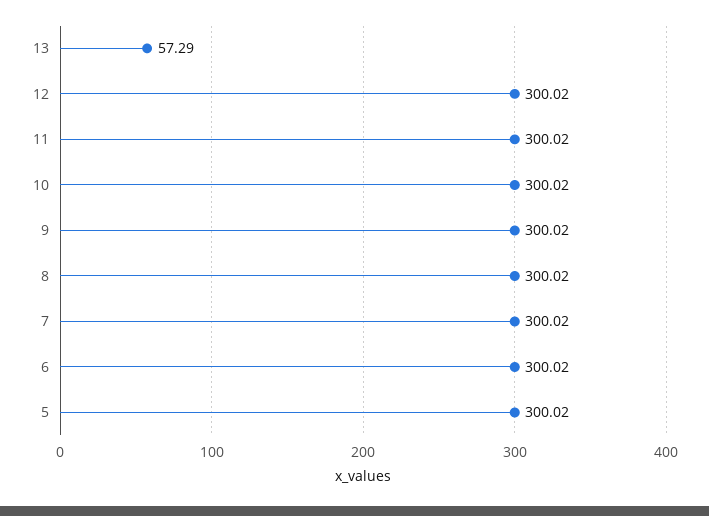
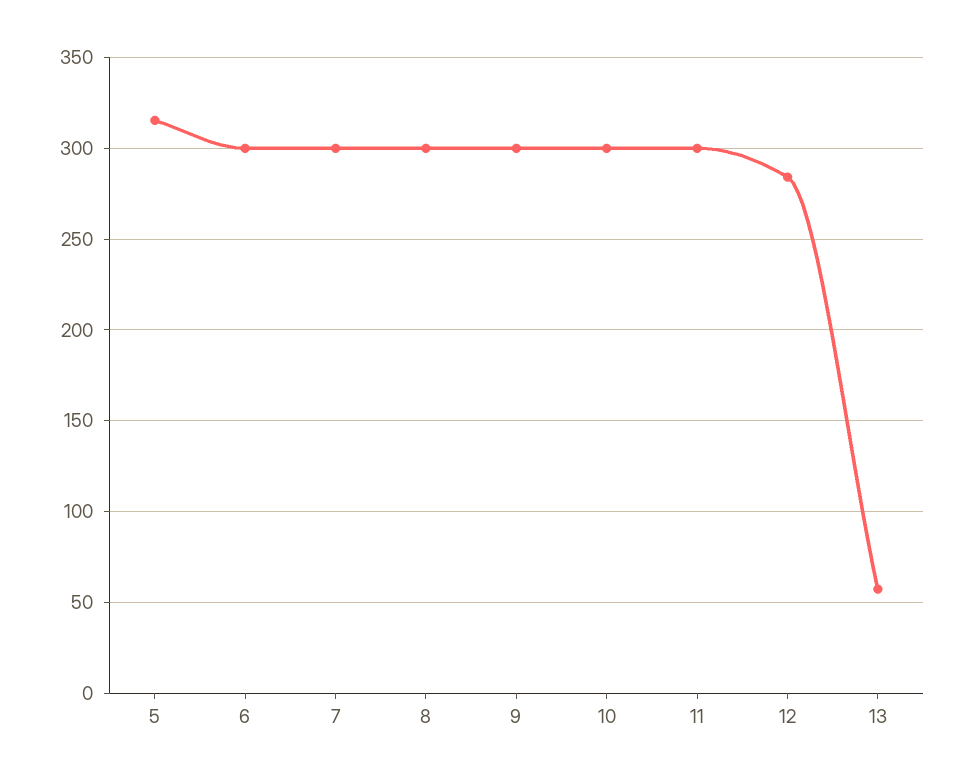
12: 300.02 -> 285
5: 300.02 -> 315

